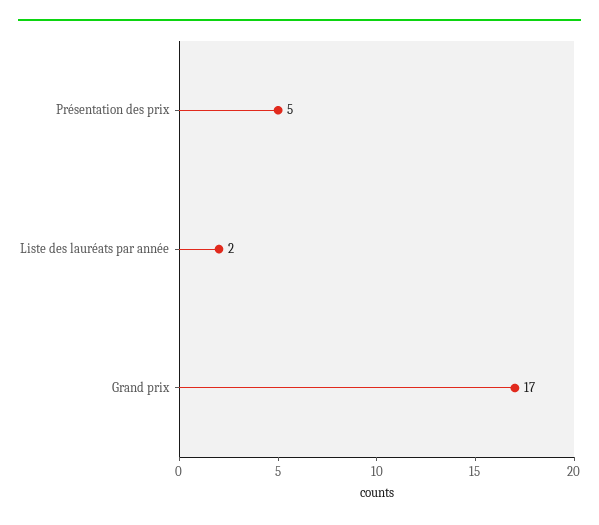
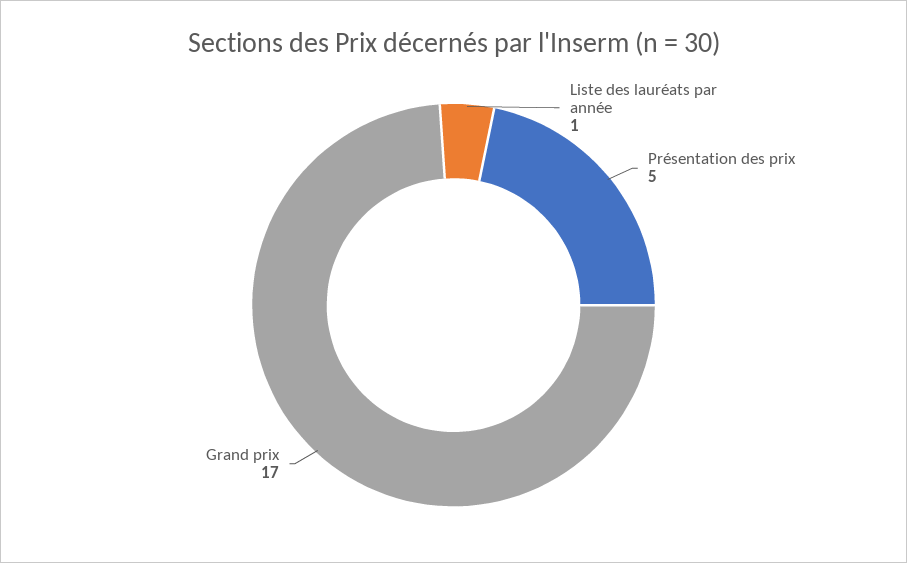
Liste des lauréats par année: 2 -> 1

